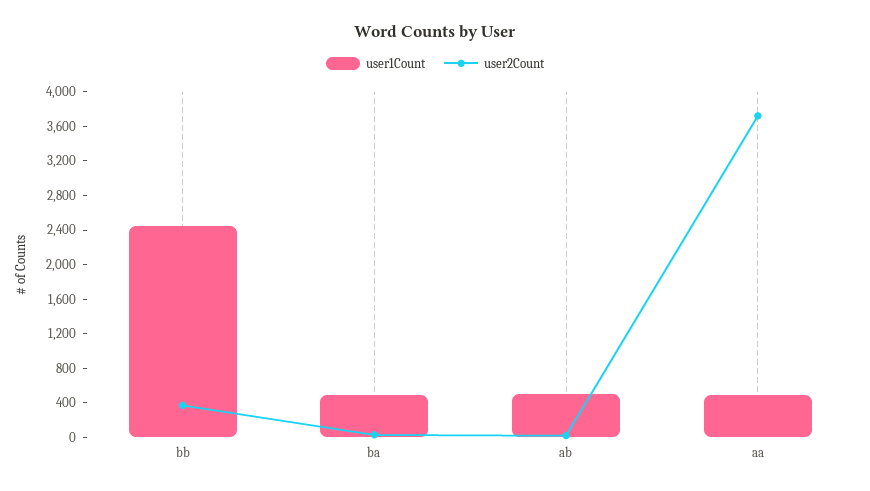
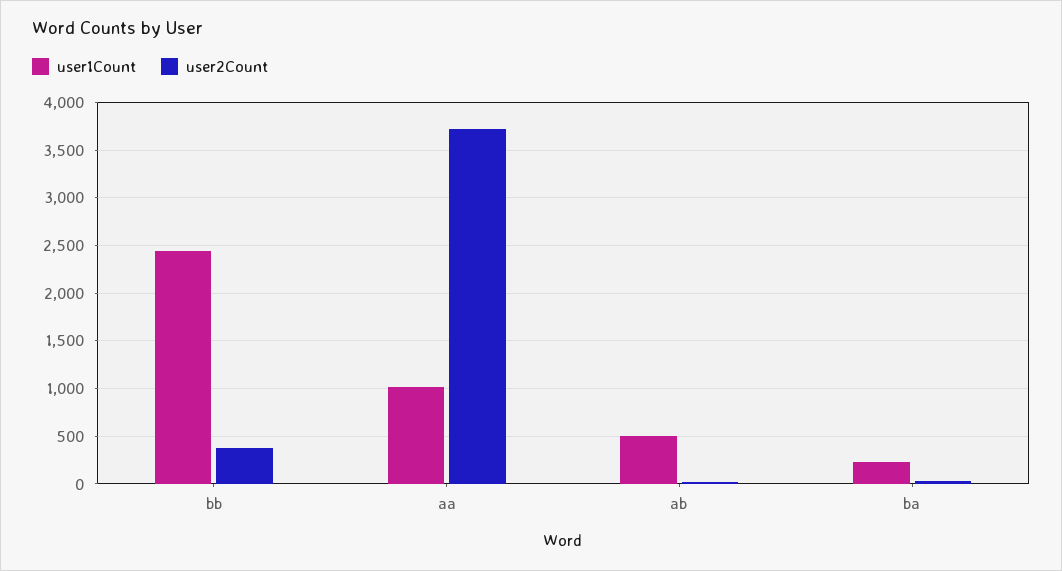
user1Count, ba: 500 -> 200
user1Count, aa: 500 -> 1000

